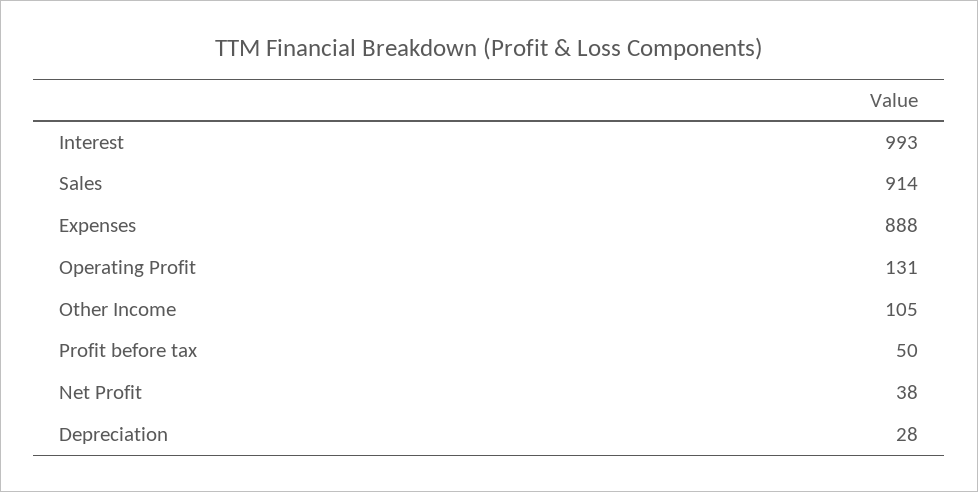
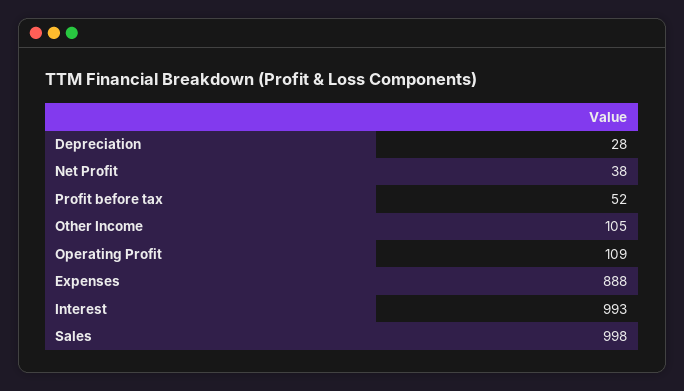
Sales: 914 -> 998
Operating Profit: 131 -> 109
Profit before tax: 50 -> 52

